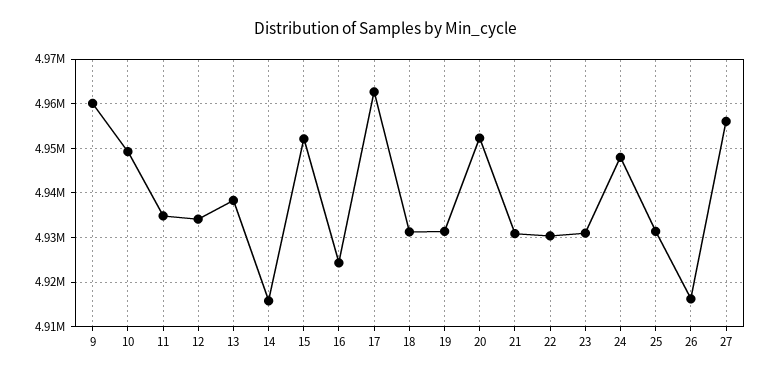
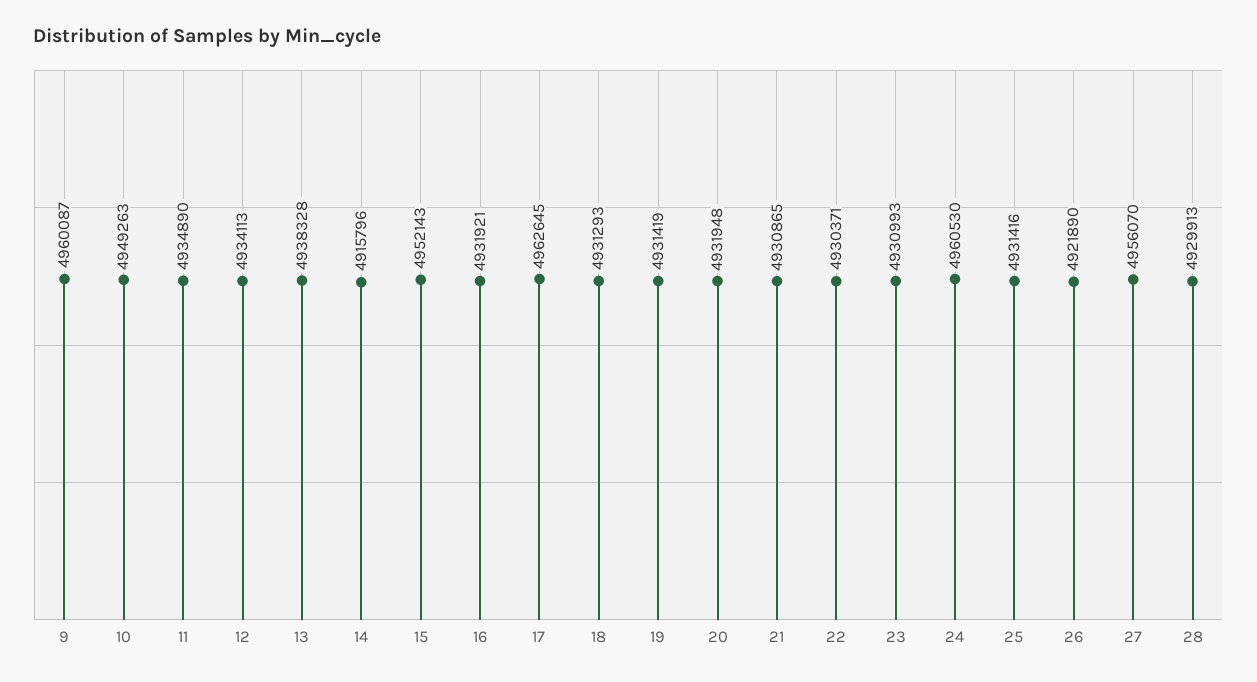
16: 4924000 -> 4931921
20: 4952000 -> 4931948
24: 4948000 -> 4960530
26: 4916000 -> 4921890
28: none -> 4929913

